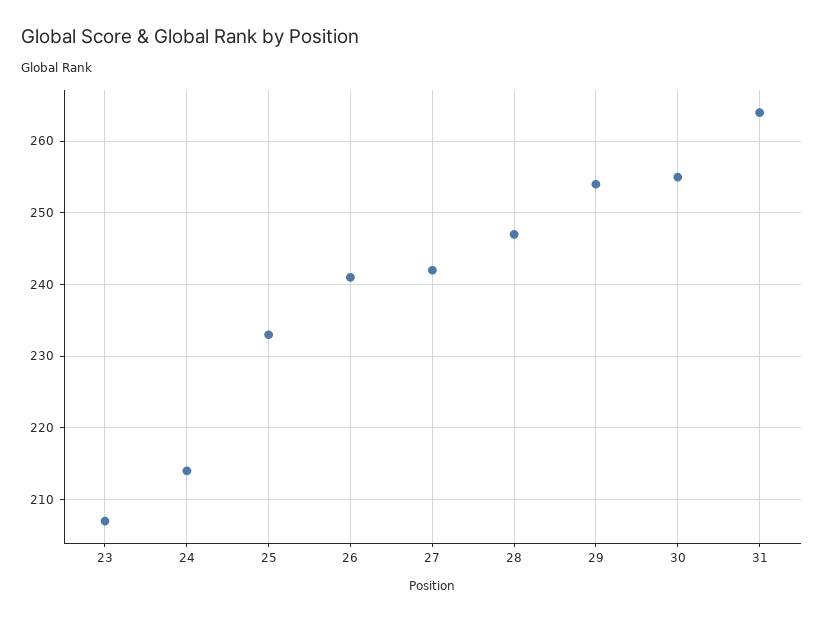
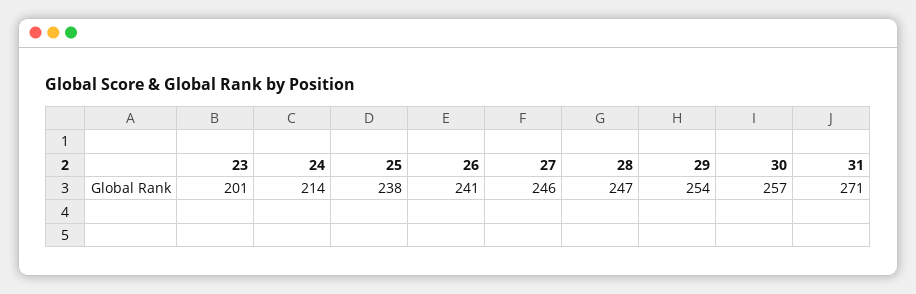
23: 207 -> 201
25: 233 -> 238
27: 242 -> 246
30: 255 -> 257
31: 264 -> 271

